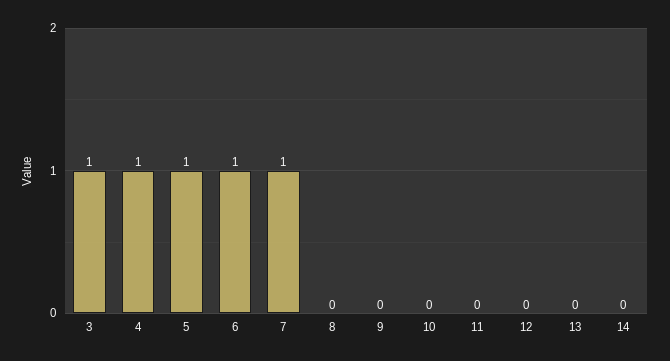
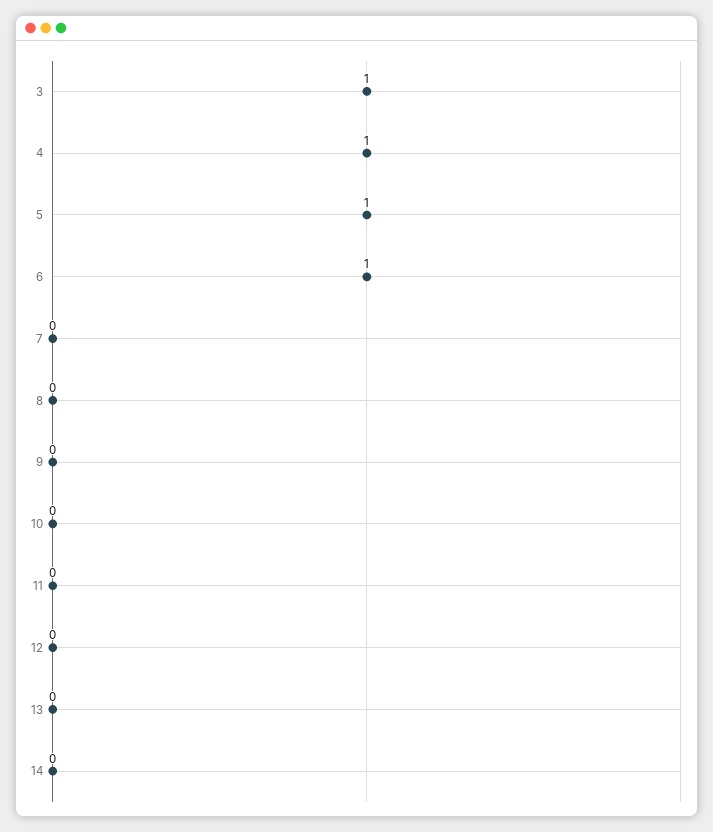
7: 1 -> 0

